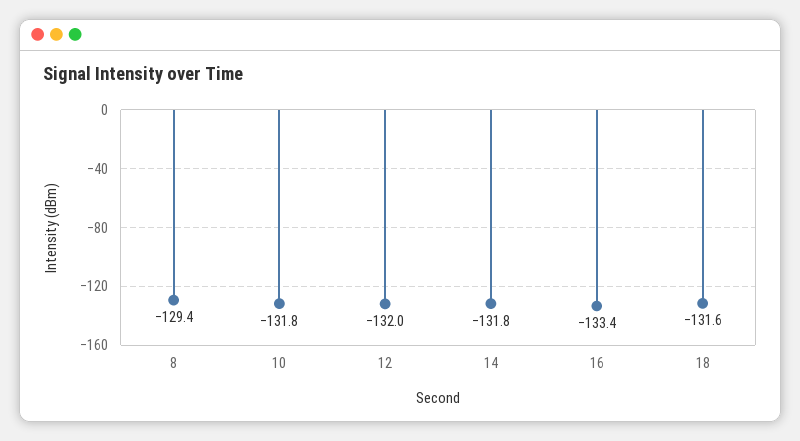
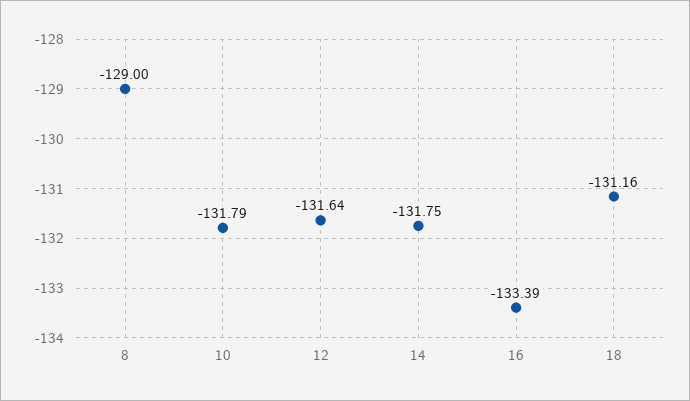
8: -129.4 -> -129
12: -132 -> -131.64
18: -131.6 -> -131.16

